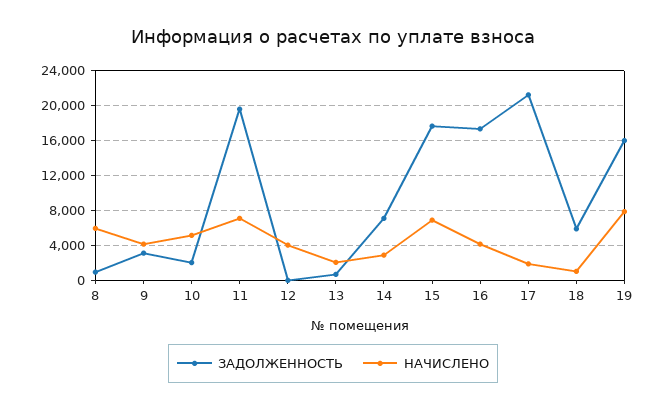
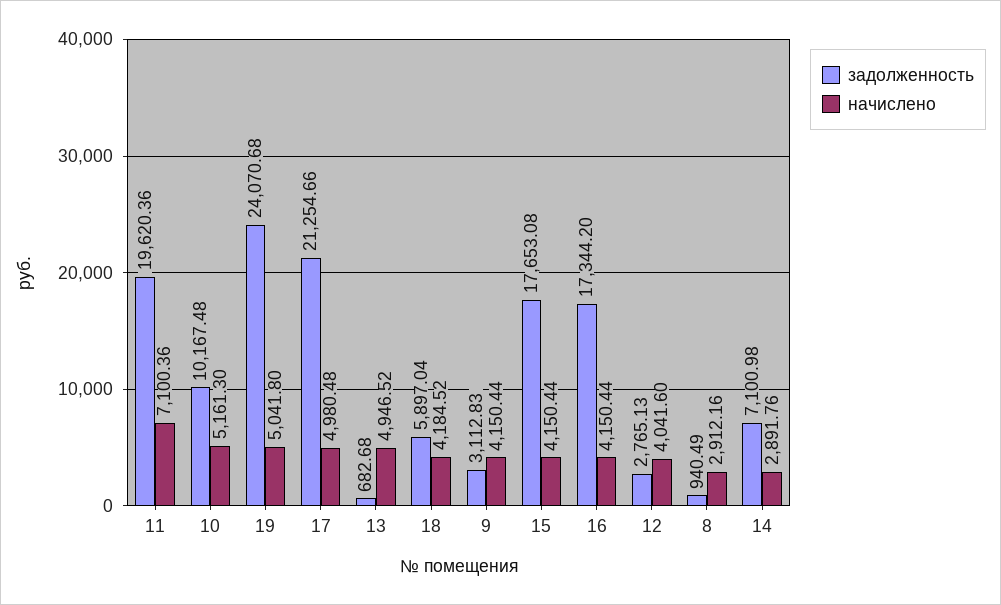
НАЧИСЛЕНО, 8: 6000 -> 2912.16
ЗАДОЛЖЕННОСТЬ, 10: 2000 -> 10167.48
ЗАДОЛЖЕННОСТЬ, 12: 0 -> 2765.13
НАЧИСЛЕНО, 13: 2000 -> 4946.52
НАЧИСЛЕНО, 15: 7000 -> 4150.44
НАЧИСЛЕНО, 17: 2000 -> 4980.48
НАЧИСЛЕНО, 18: 1000 -> 4184.52
ЗАДОЛЖЕННОСТЬ, 19: 16000 -> 24070.68
НАЧИСЛЕНО, 19: 8000 -> 5041.8

